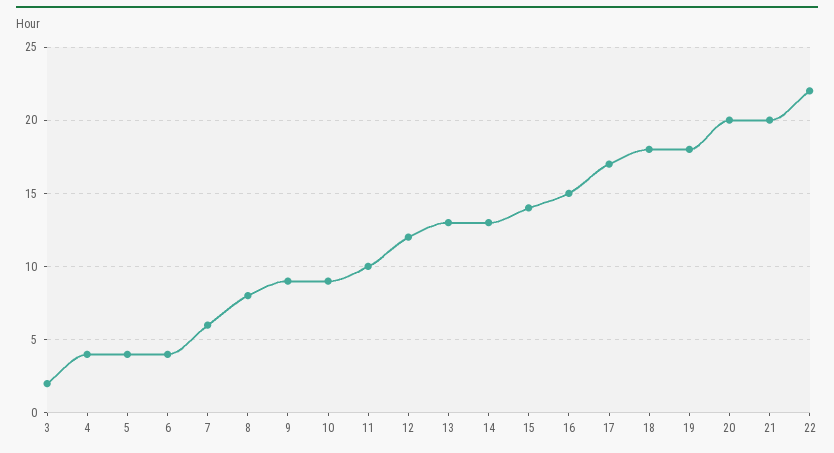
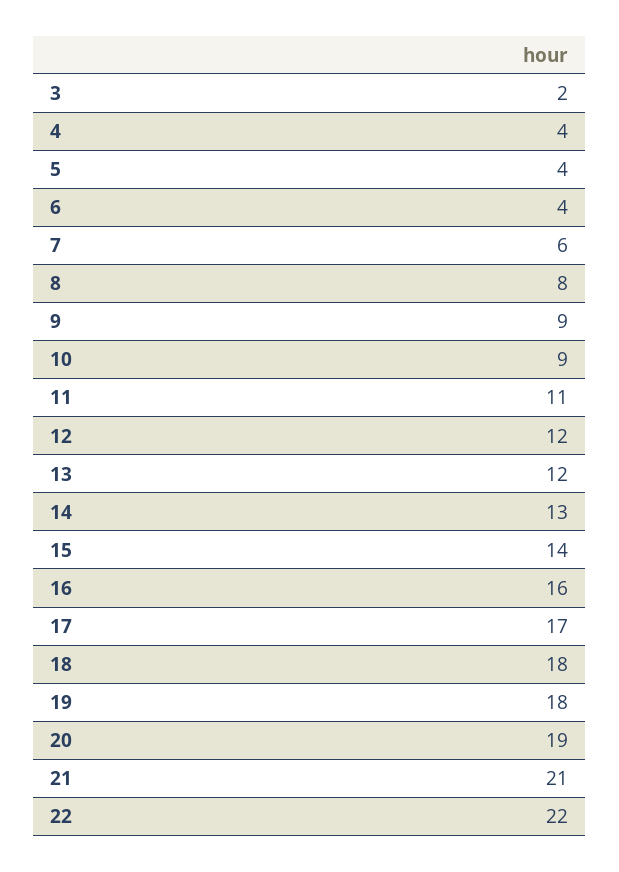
11: 10 -> 11
13: 13 -> 12
16: 15 -> 16
20: 20 -> 19
21: 20 -> 21

